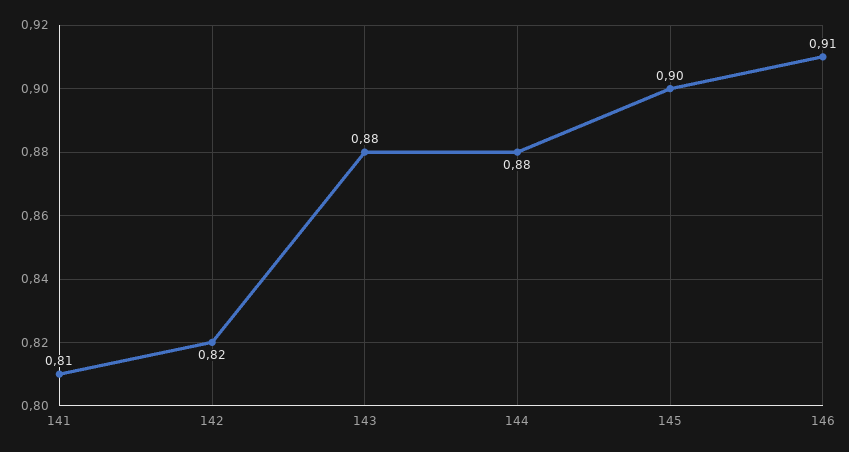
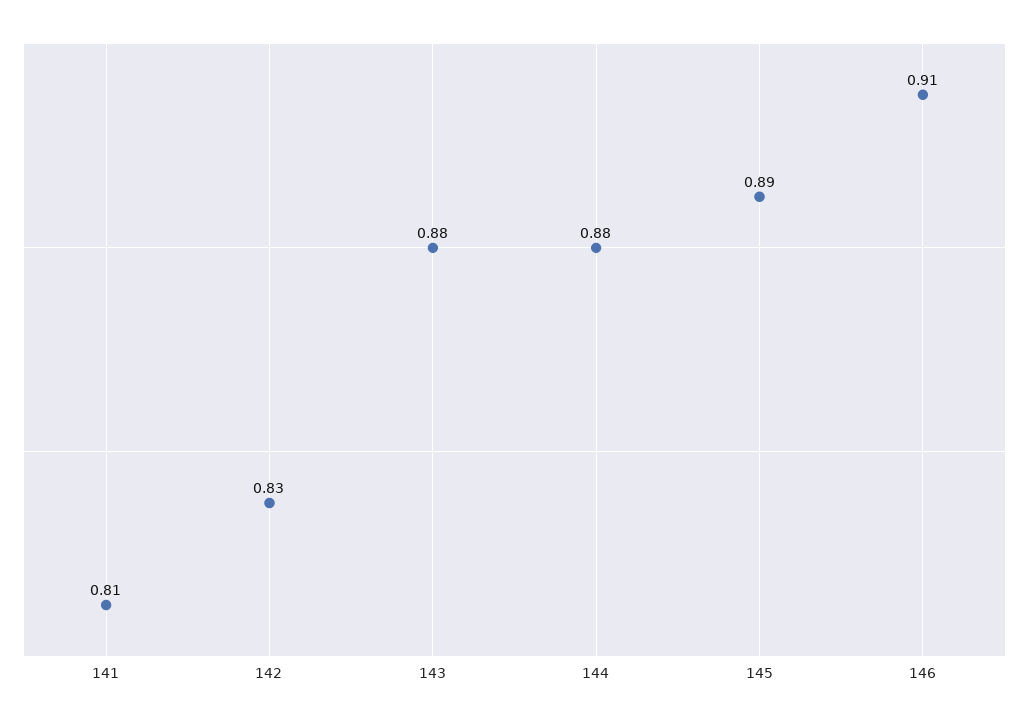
142: 0.82 -> 0.83
145: 0.9 -> 0.89

